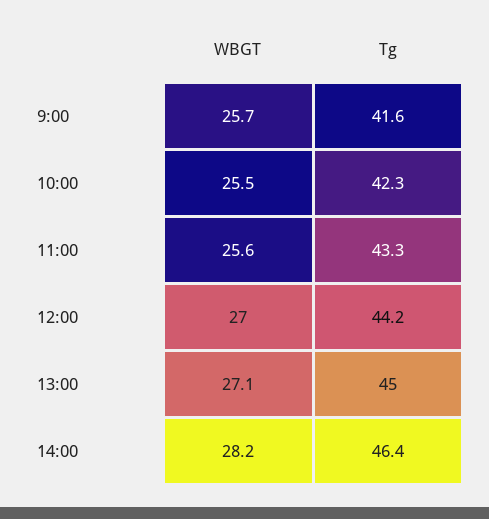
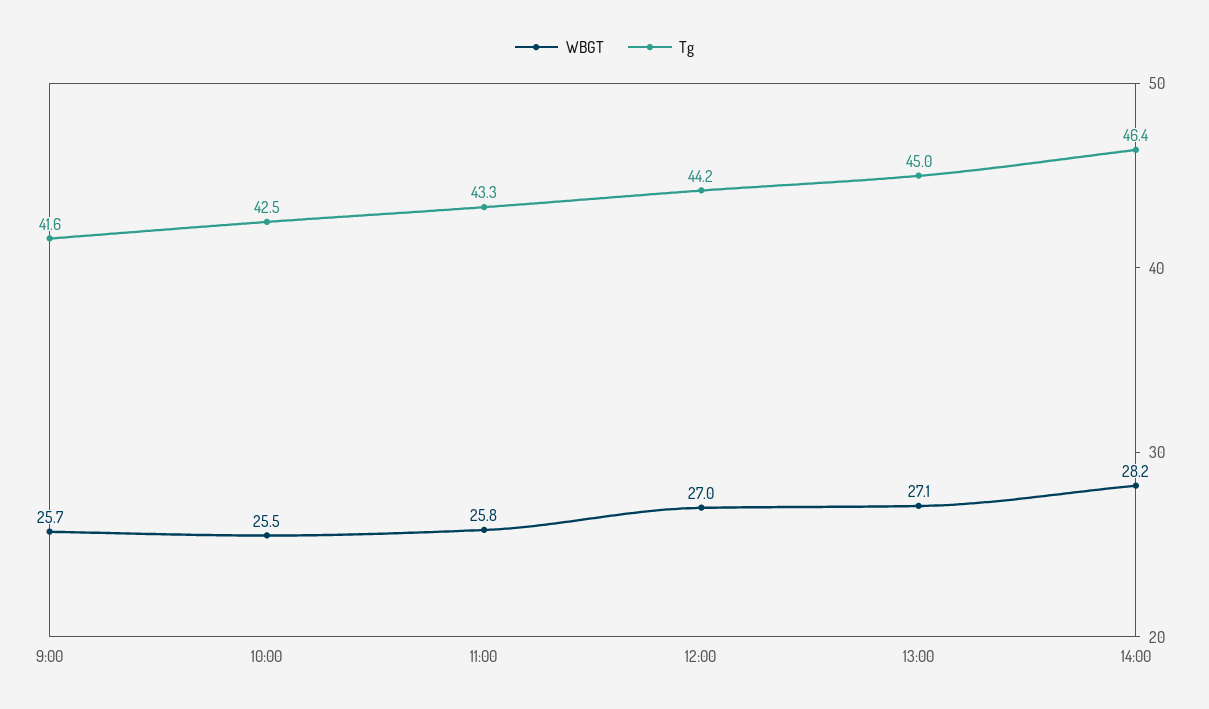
Tg, 10:00: 42.3 -> 42.5
WBGT, 11:00: 25.6 -> 25.8

